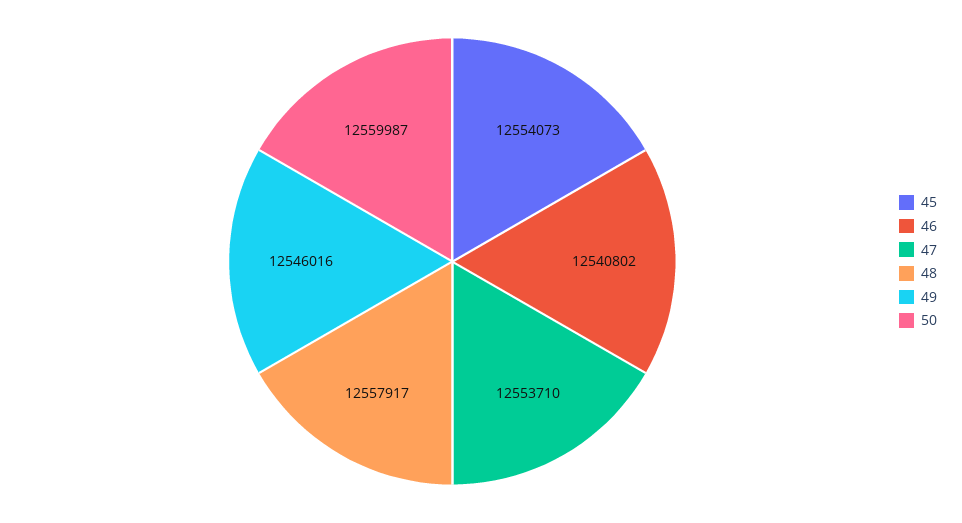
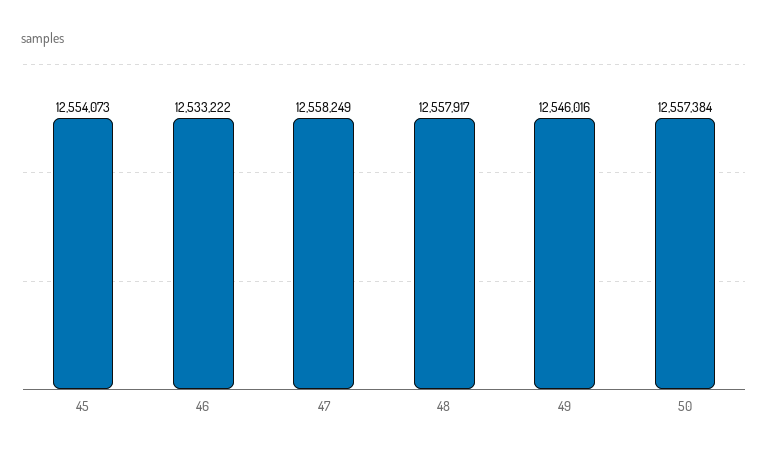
46: 12540802 -> 12533222
47: 12553710 -> 12558249
50: 12559987 -> 12557384

